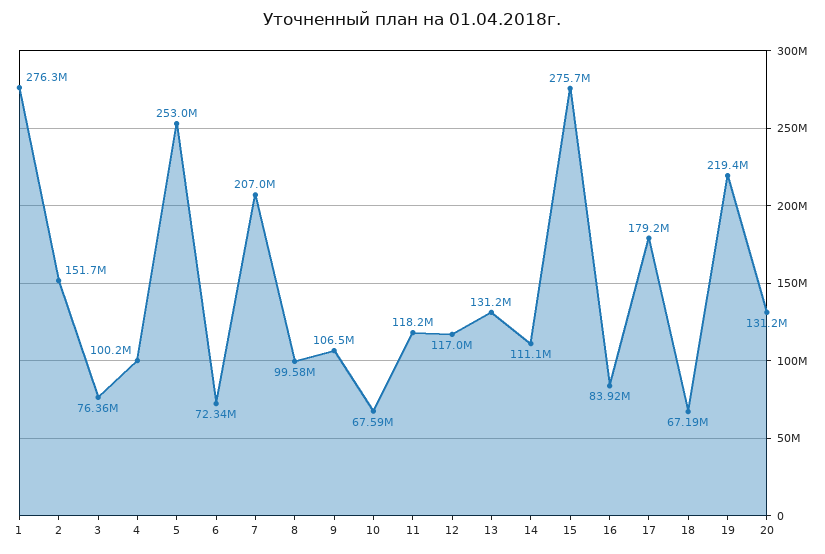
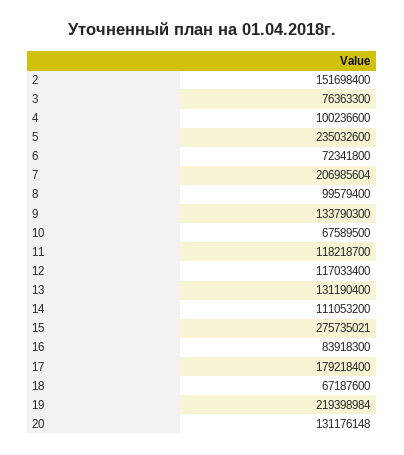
1: 276300000 -> none
5: 253000000 -> 235032600
9: 106500000 -> 133790300

